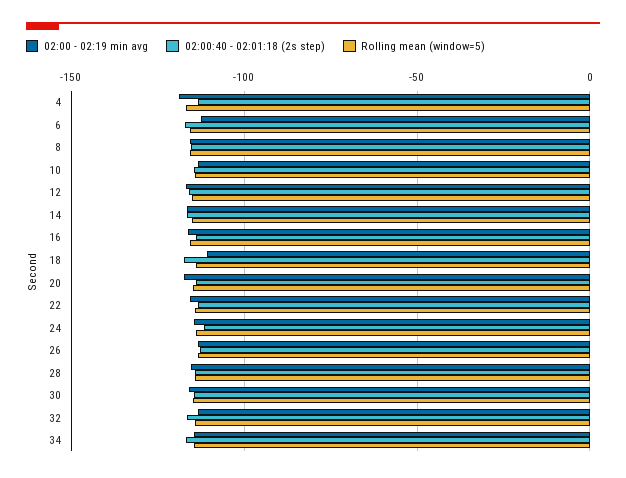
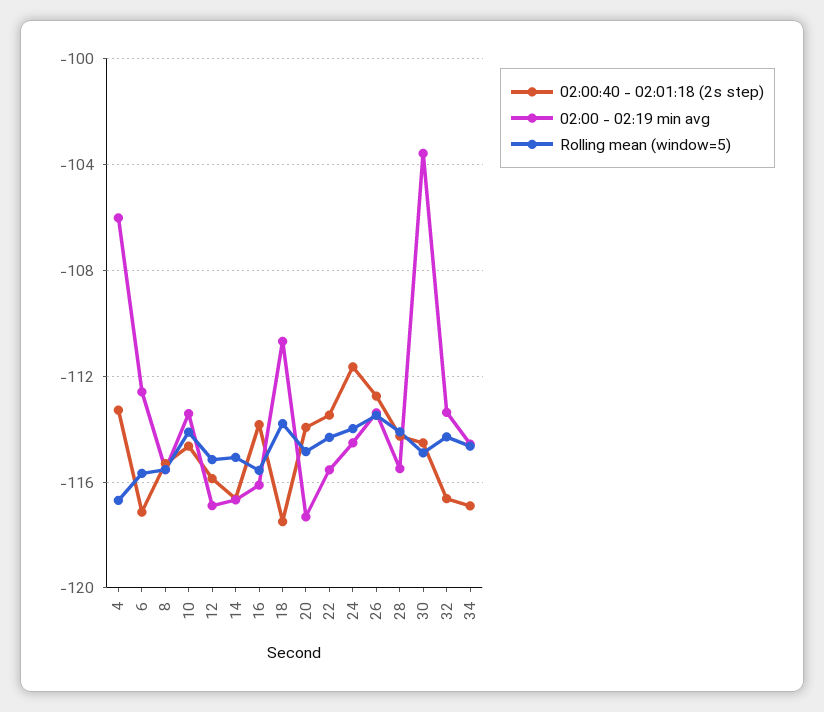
02:00 - 02:19 min avg, 4: -120 -> -106
02:00 - 02:19 min avg, 30: -115 -> -103.5

